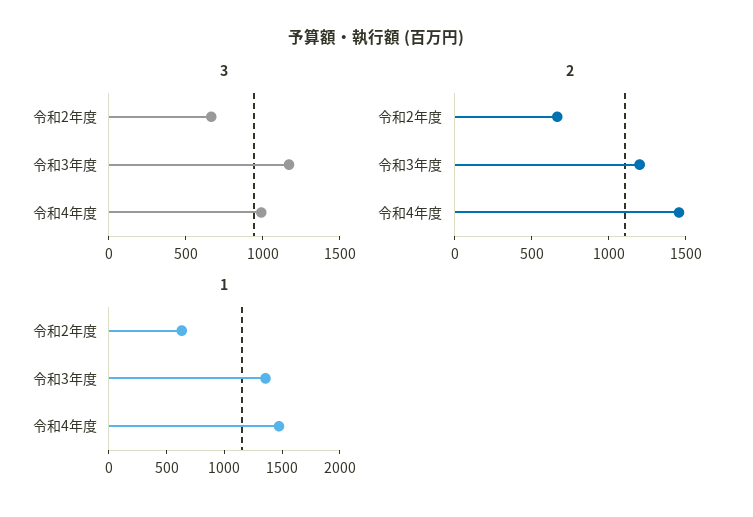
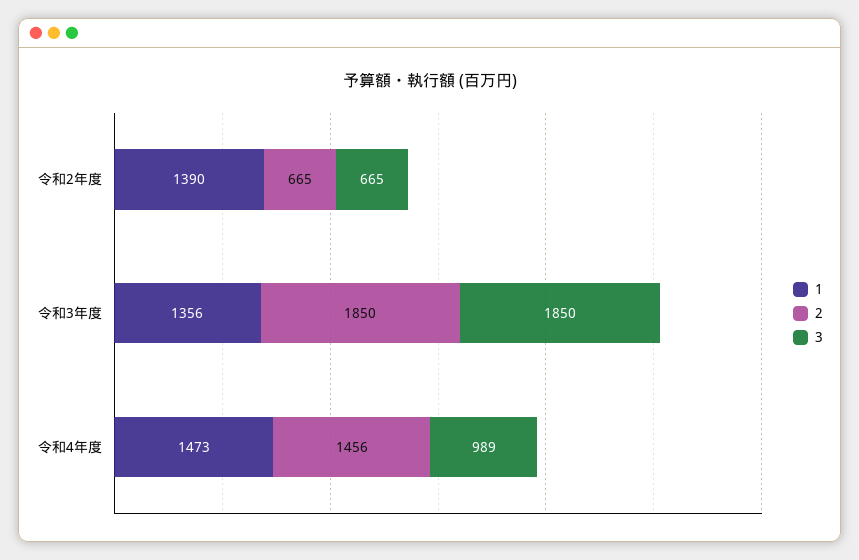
3, 令和3年度: 1200 -> 1850
2, 令和3年度: 1200 -> 1850
1, 令和2年度: 600 -> 1390

